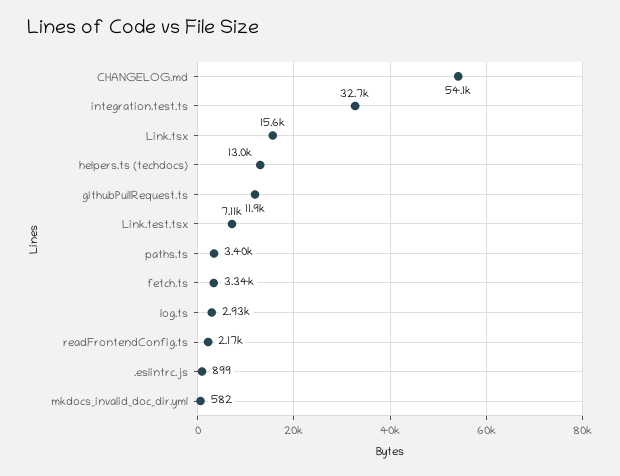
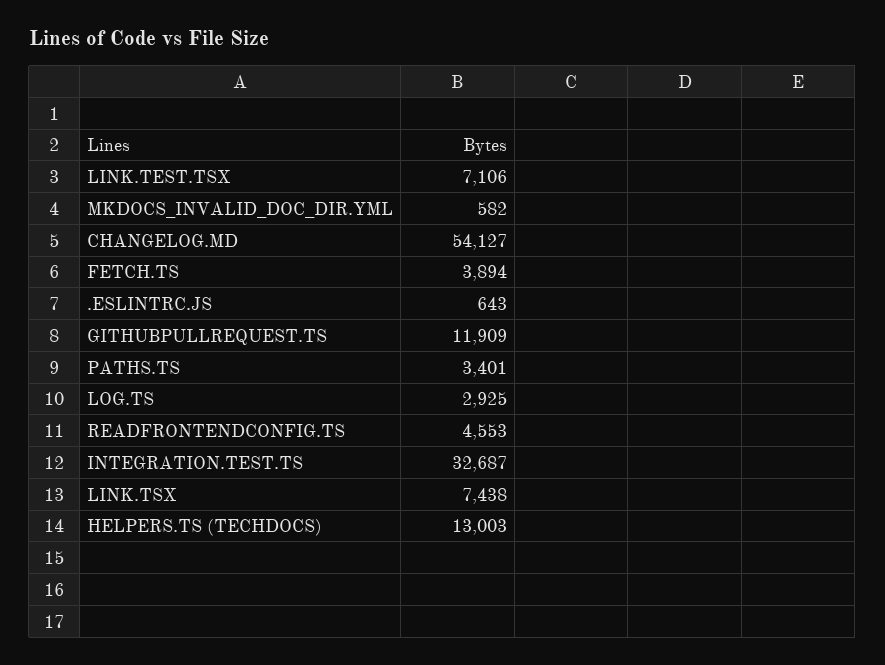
Link.tsx: 15600 -> 7438
fetch.ts: 3340 -> 3894
readFrontendConfig.ts: 2170 -> 4553
.eslintrc.js: 899 -> 643

